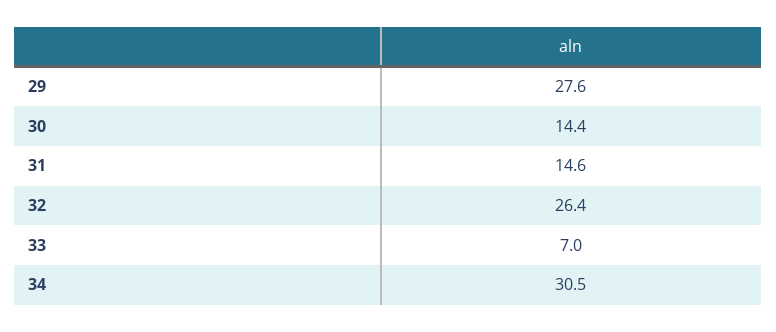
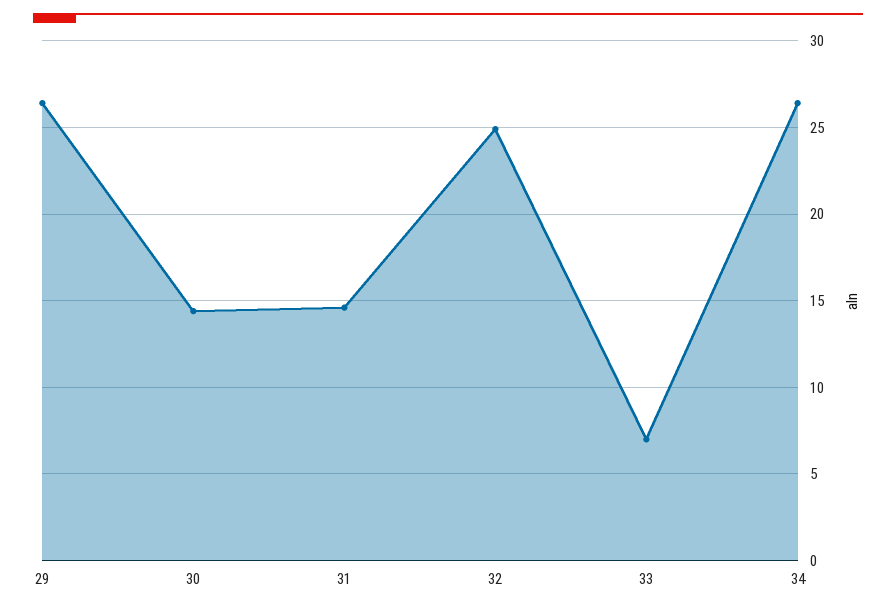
29: 27.6 -> 26.5
32: 26.4 -> 25
34: 30.5 -> 26.5

